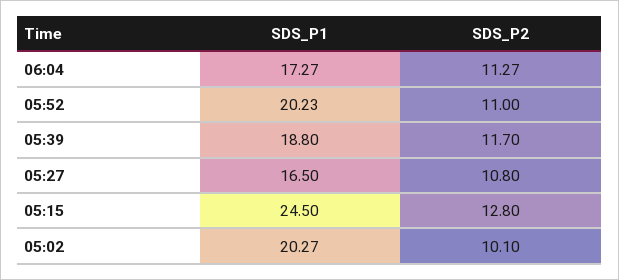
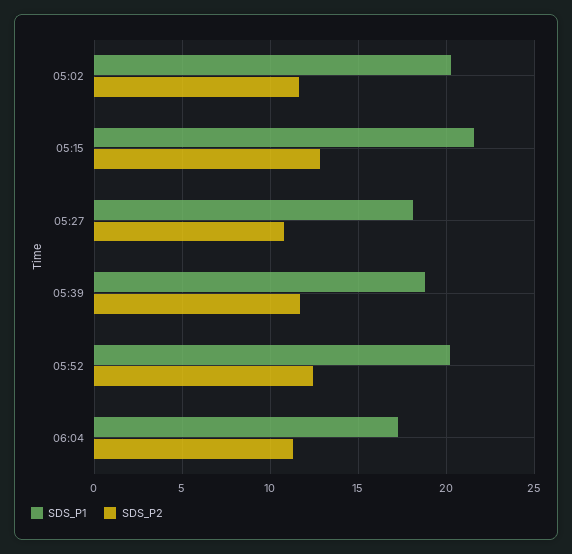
SDS_P2, 05:52: 11 -> 12.5
SDS_P1, 05:27: 16.5 -> 18
SDS_P1, 05:15: 24.5 -> 21.5
SDS_P2, 05:02: 10.1 -> 11.5

